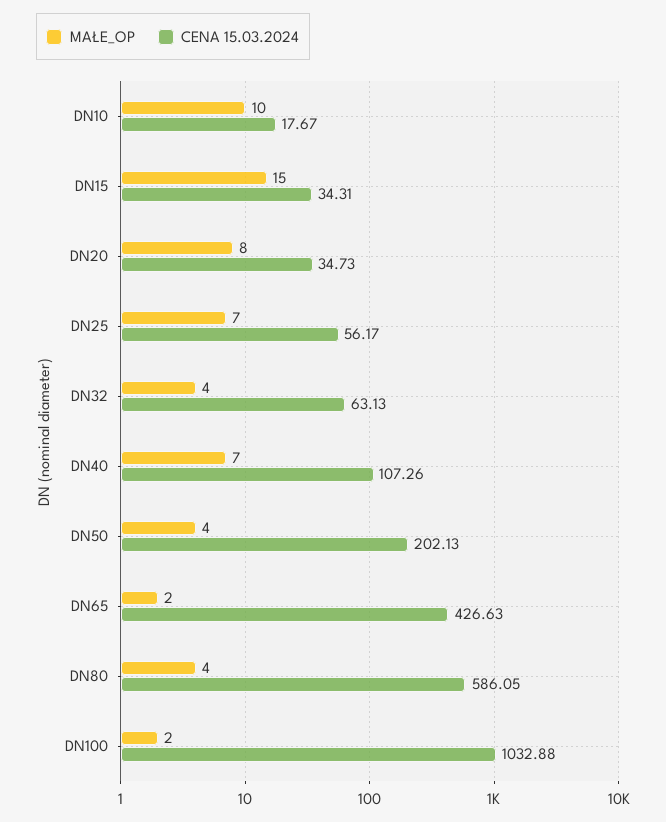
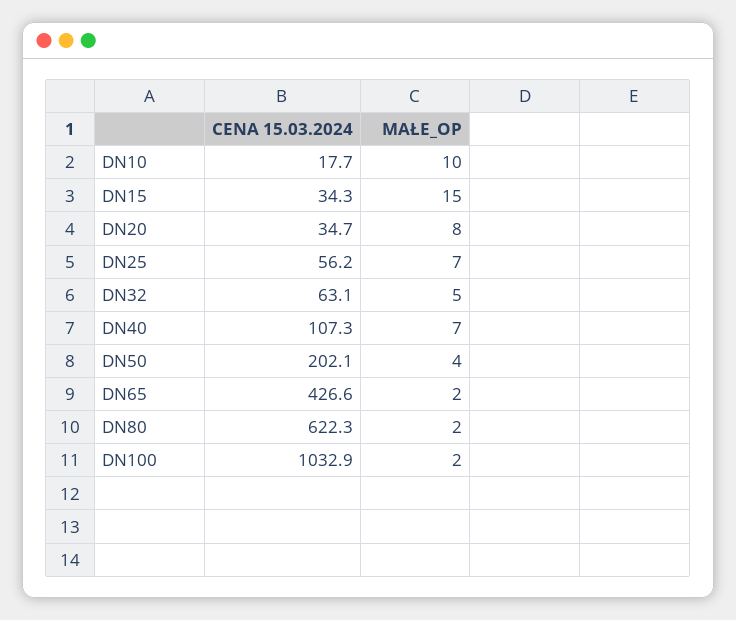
MAŁE_OP, DN32: 4 -> 5
MAŁE_OP, DN80: 4 -> 2
CENA 15.03.2024, DN80: 586.05 -> 622.3

